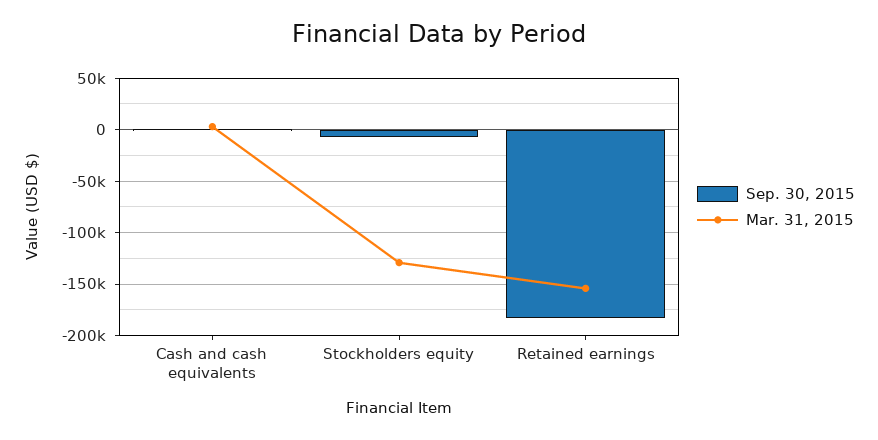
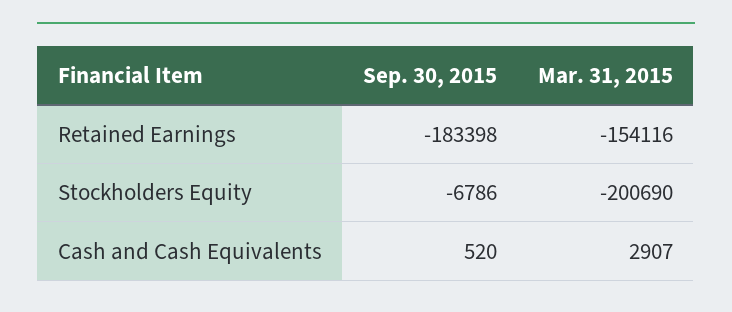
Mar. 31, 2015, Stockholders equity: -130000 -> -200690

